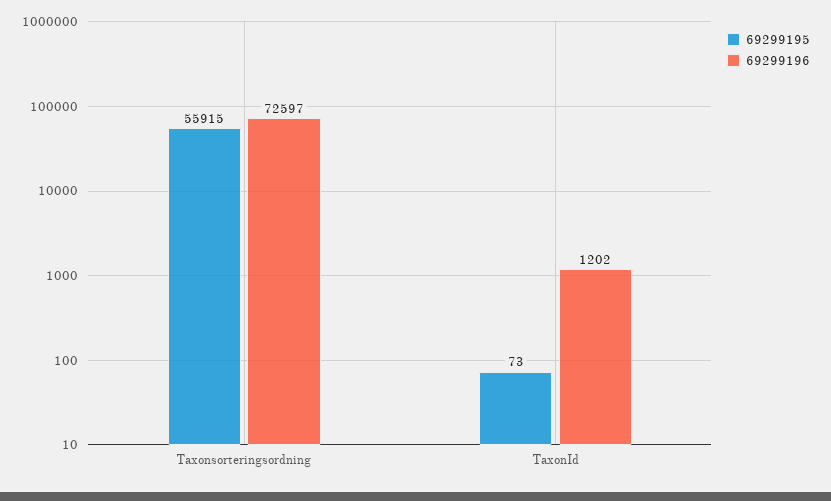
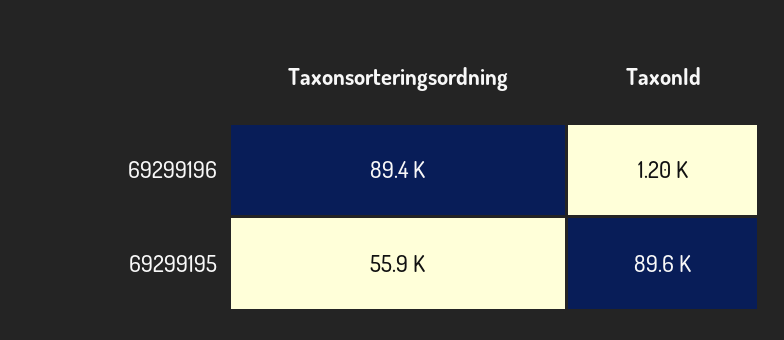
69299196, Taxonsorteringsordning: 72597 -> 89400
69299195, TaxonId: 73 -> 89600

